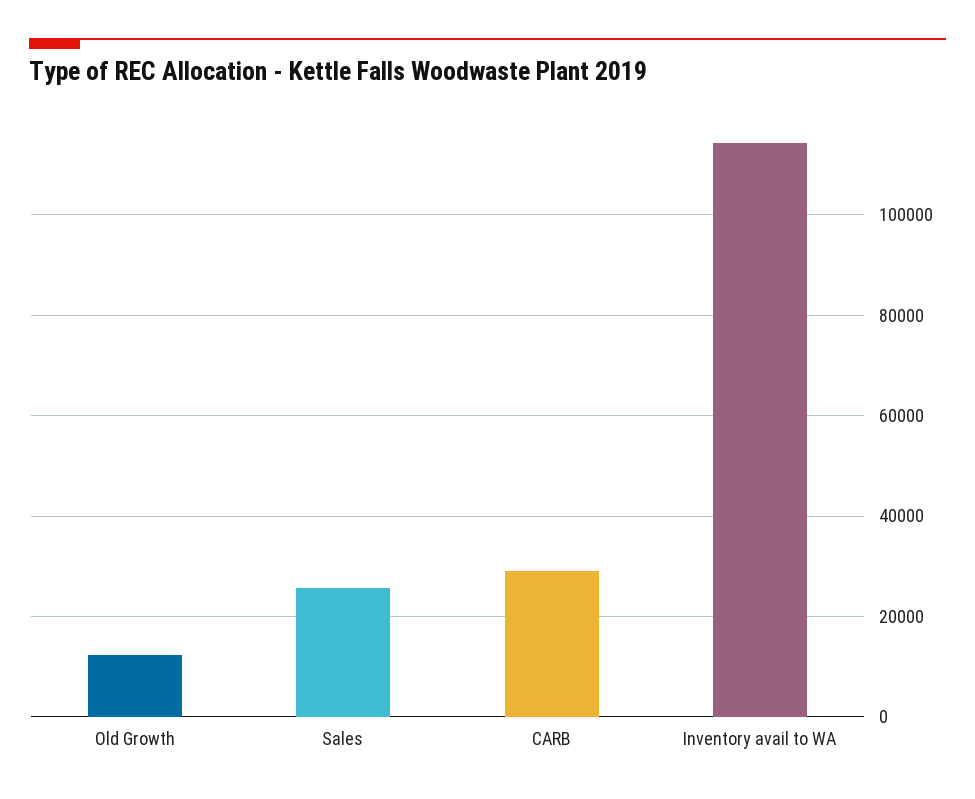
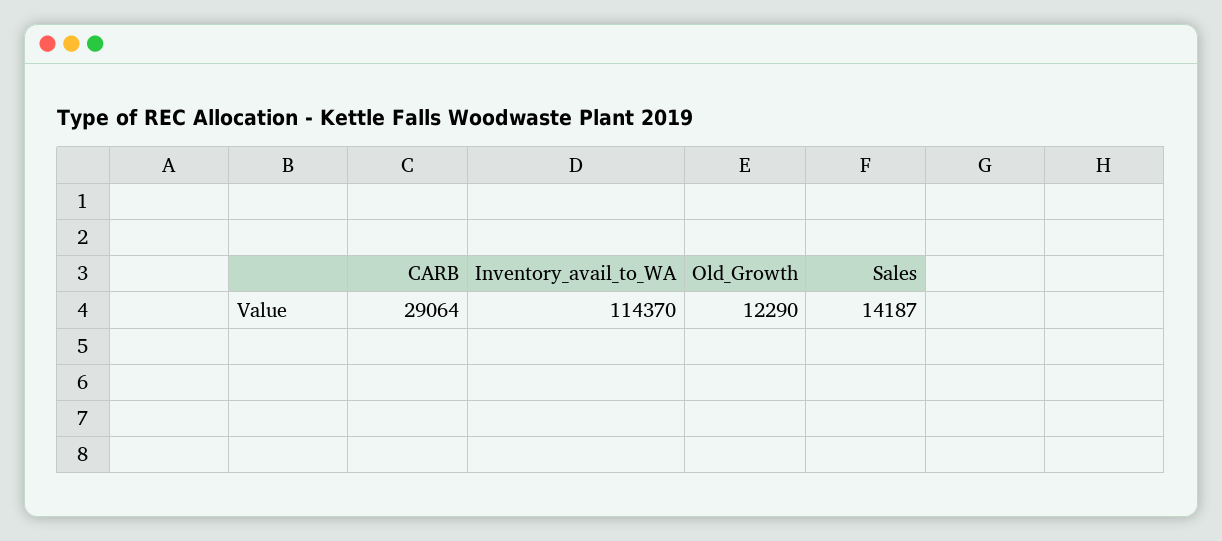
Sales: 26000 -> 14187

